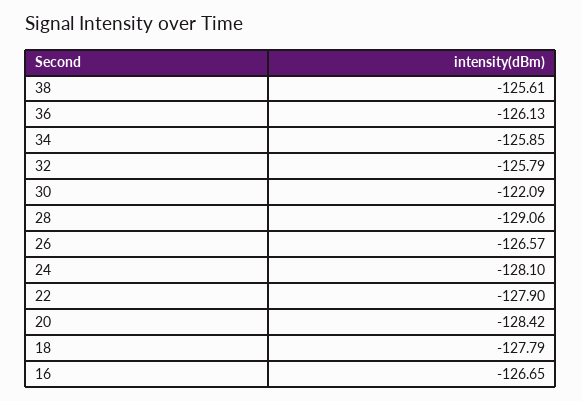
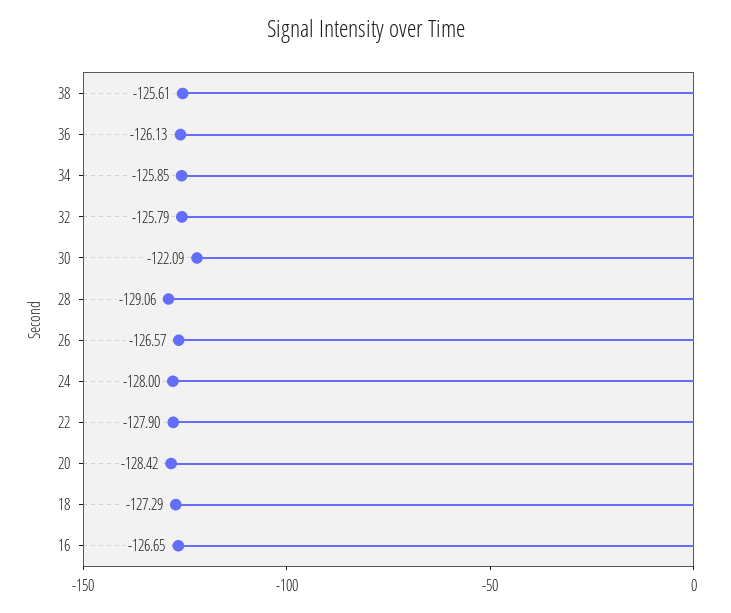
24: -128.1 -> -128
18: -127.79 -> -127.29

